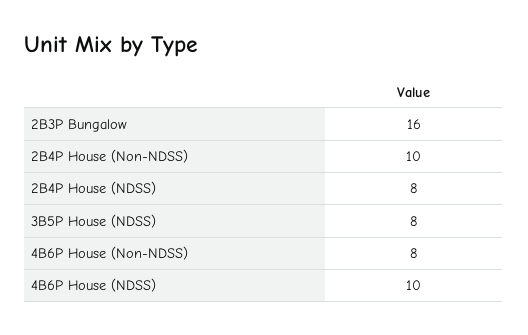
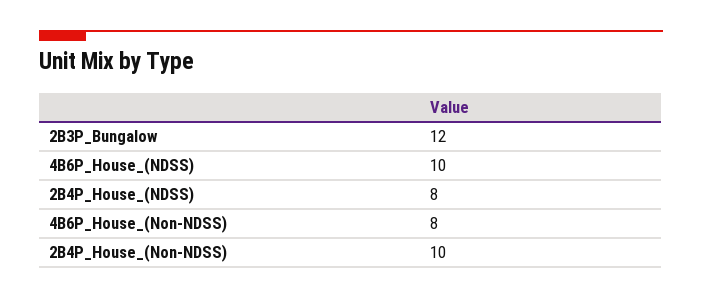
2B3P Bungalow: 16 -> 12
3B5P House (NDSS): 8 -> none

